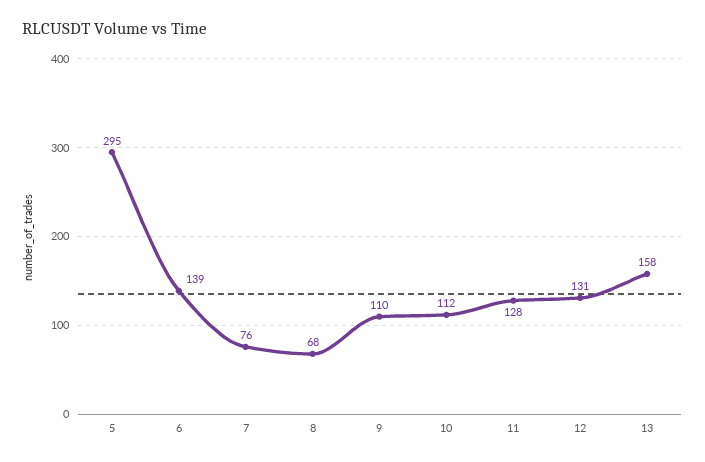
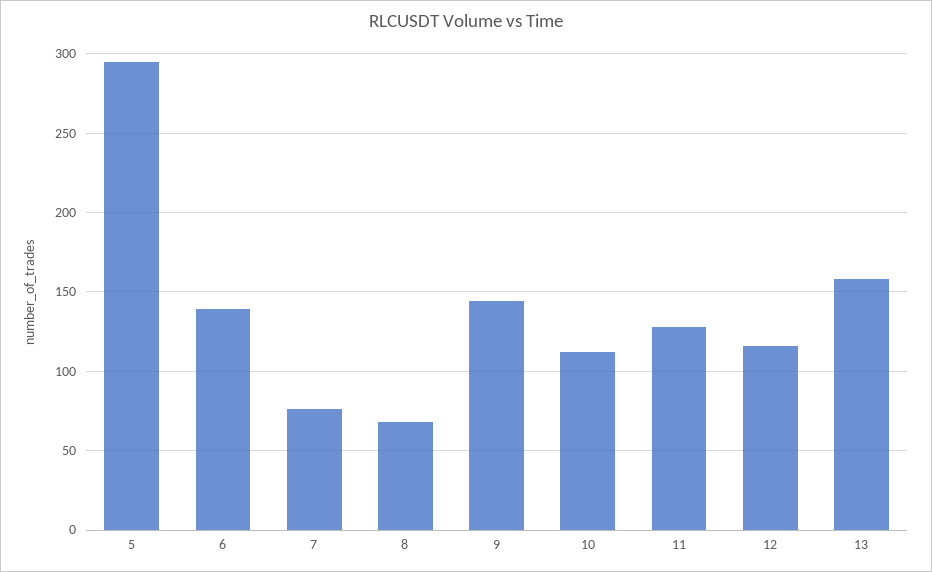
9: 110 -> 145
12: 131 -> 115

